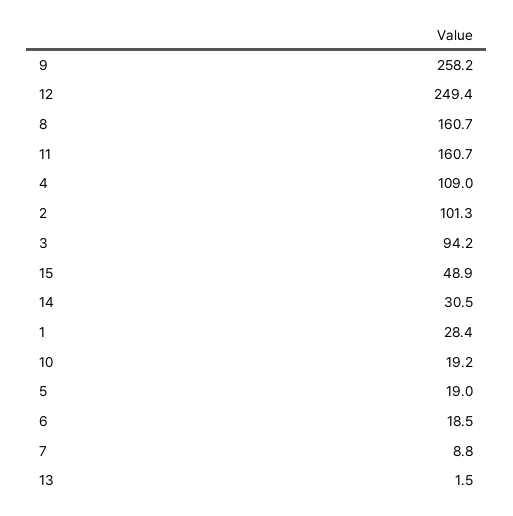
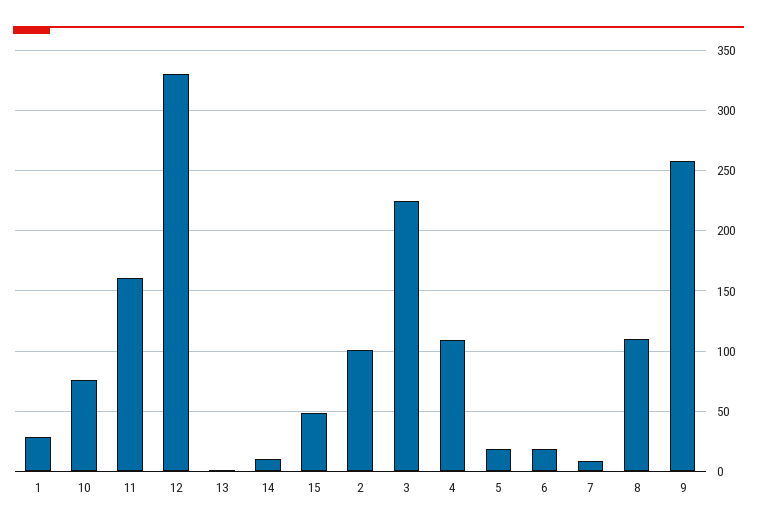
12: 249.4 -> 330
8: 160.7 -> 110
3: 94.2 -> 225
14: 30.5 -> 10
10: 19.2 -> 75

